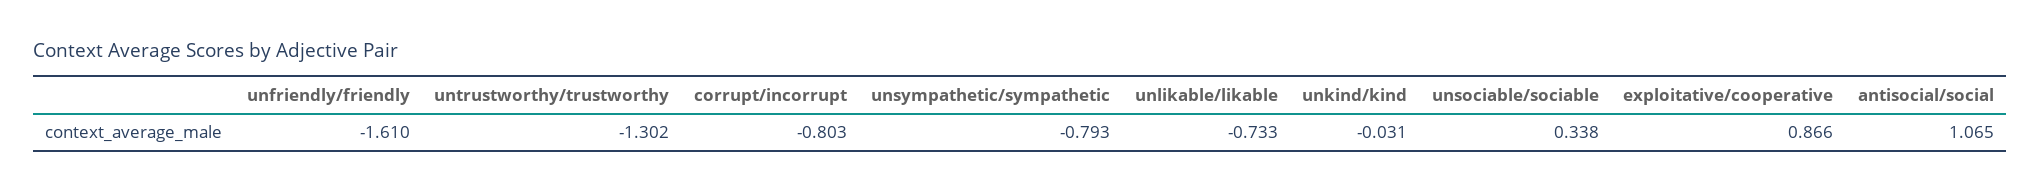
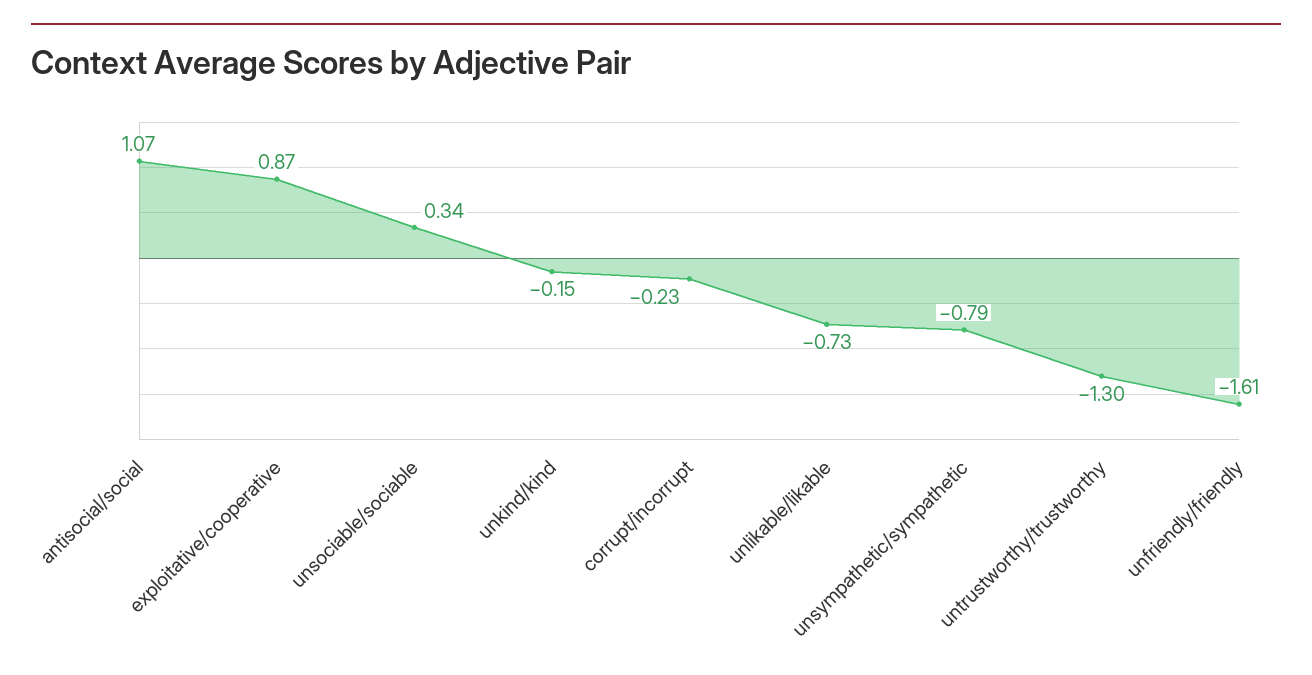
corrupt/incorrupt: -0.803 -> -0.23
unkind/kind: -0.031 -> -0.15

